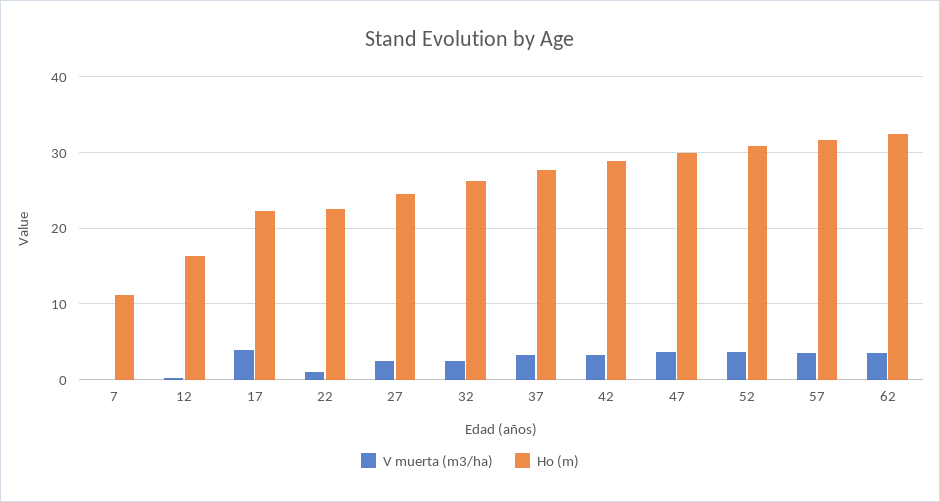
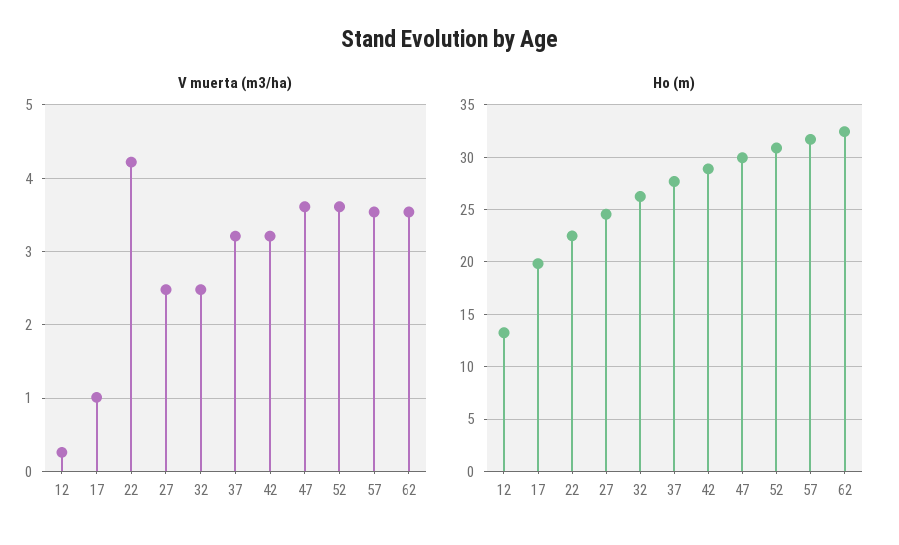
V muerta (m3/ha), 7: 0 -> none
Ho (m), 7: 11 -> none
Ho (m), 12: 16 -> 13
V muerta (m3/ha), 17: 4 -> 1
Ho (m), 17: 22 -> 20
V muerta (m3/ha), 22: 1 -> 4.2

